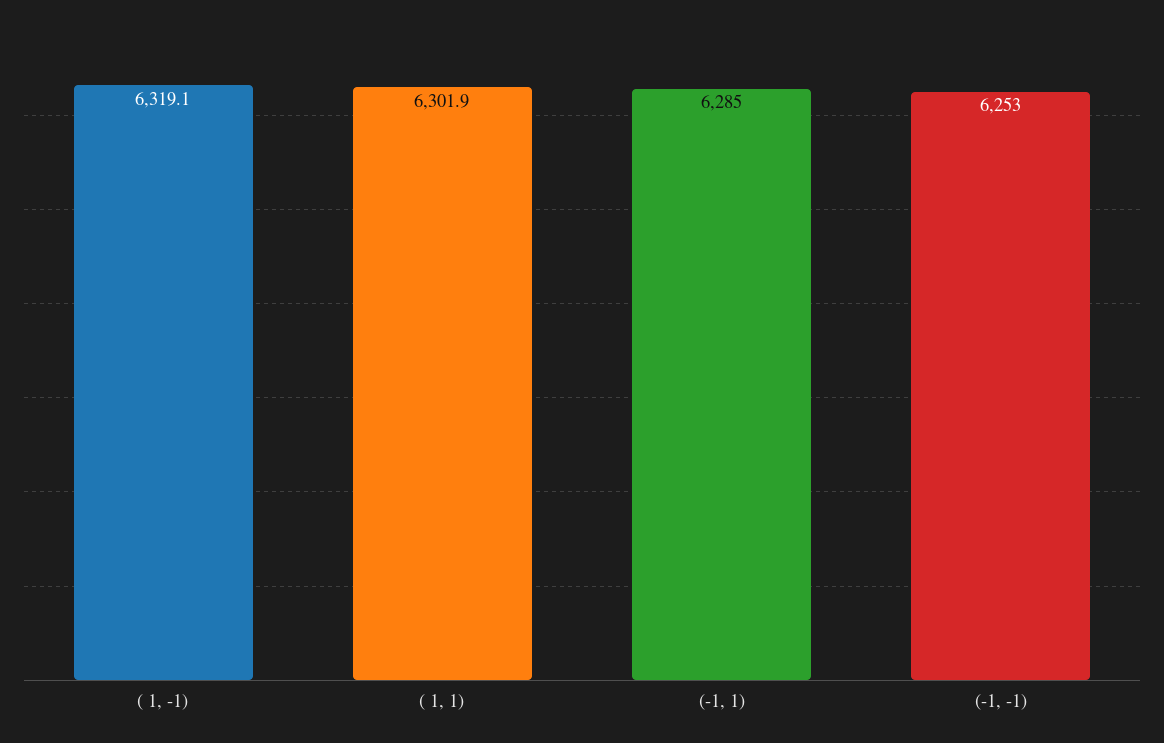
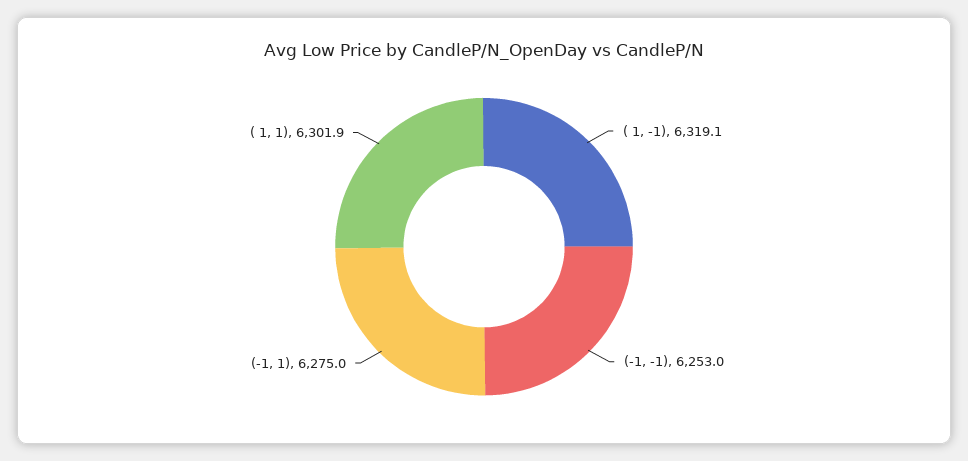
(-1, 1): 6285 -> 6275

